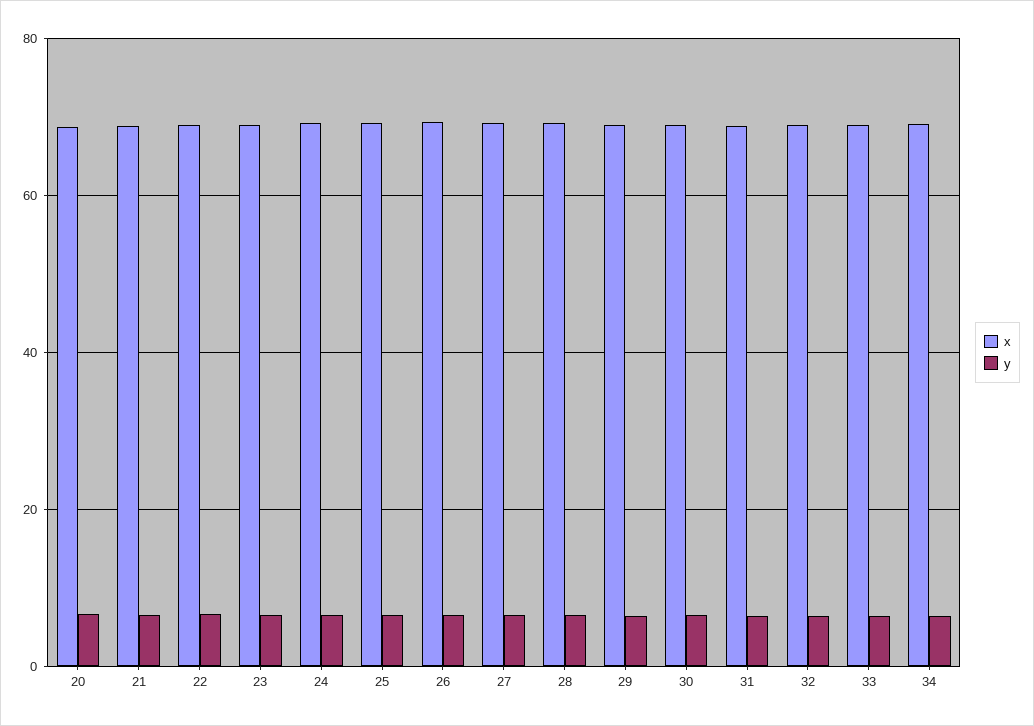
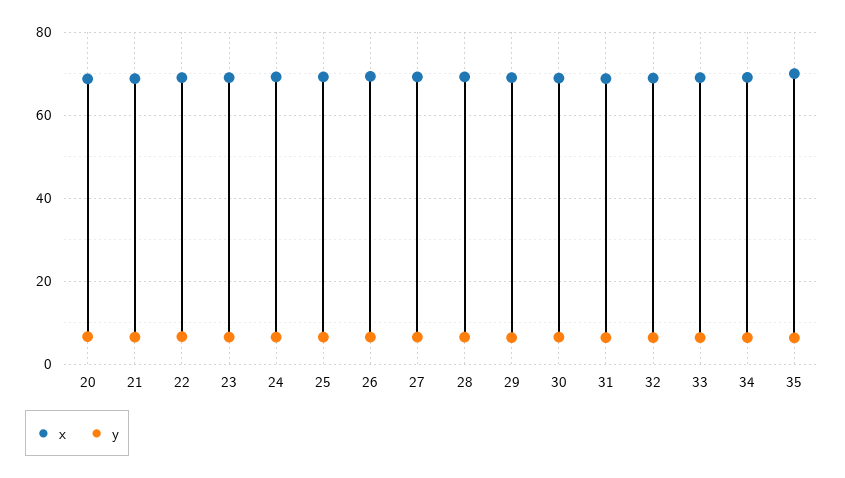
x, 35: none -> 70
y, 35: none -> 6

